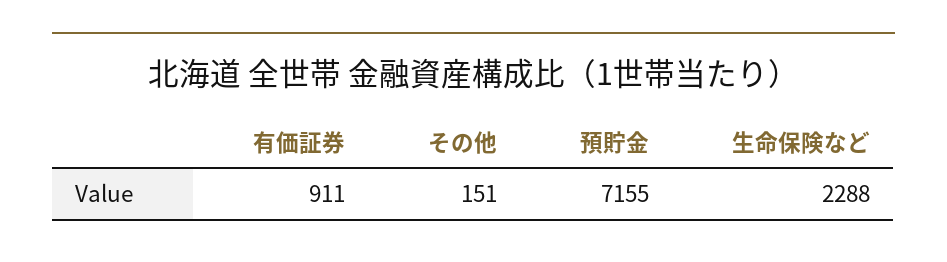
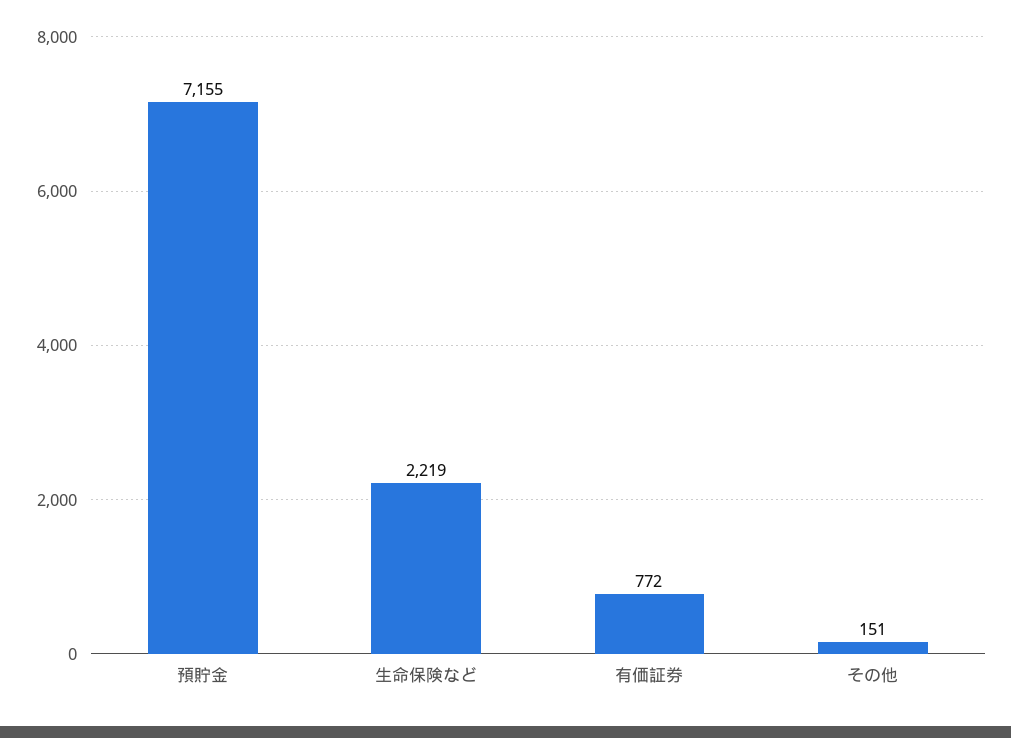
有価証券: 911 -> 772
生命保険など: 2288 -> 2219

